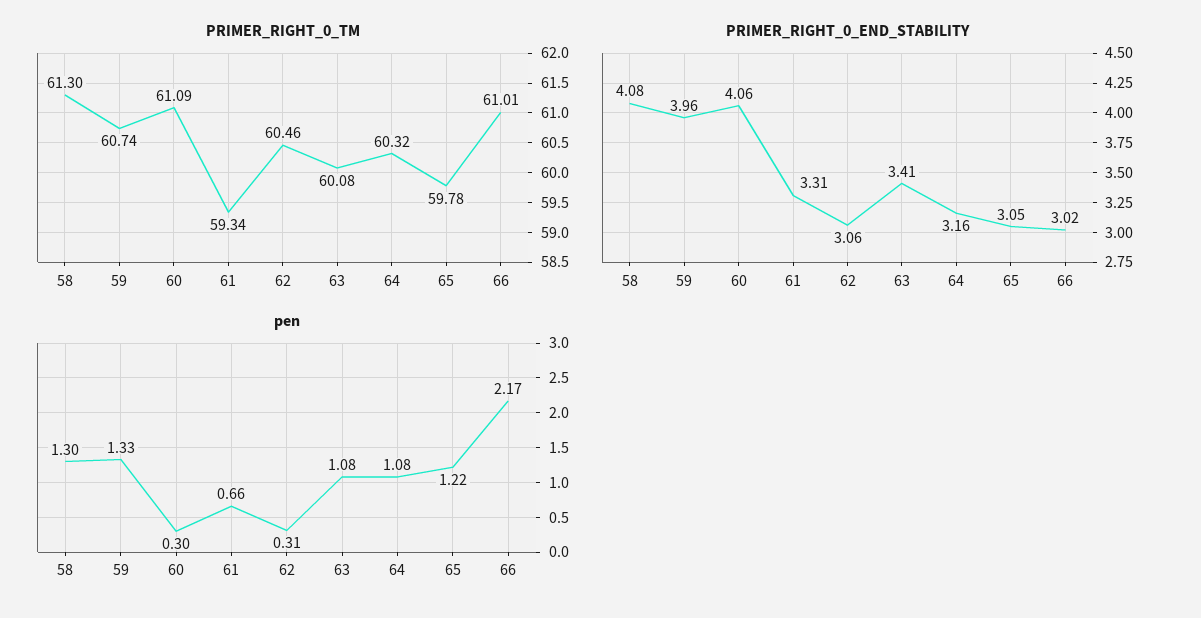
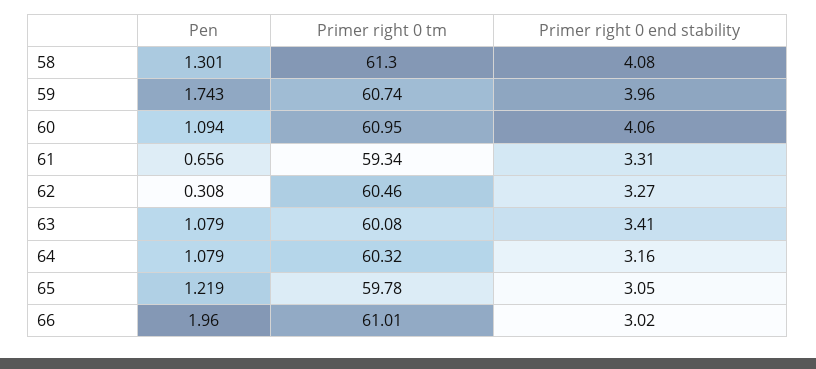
PRIMER_RIGHT_0_TM, 60: 61.09 -> 60.95
PRIMER_RIGHT_0_END_STABILITY, 62: 3.06 -> 3.27
pen, 59: 1.33 -> 1.743
pen, 60: 0.3 -> 1.094
pen, 66: 2.17 -> 1.96

